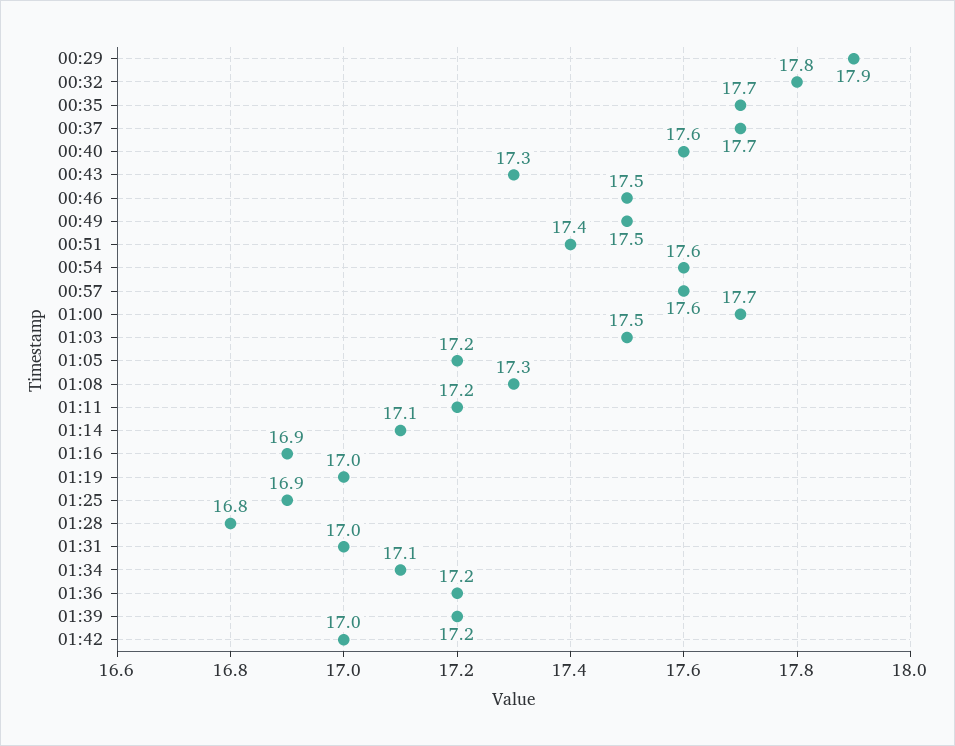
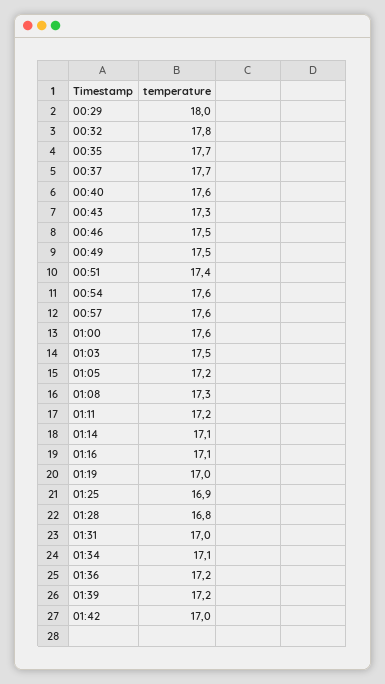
00:29: 17.9 -> 18
01:00: 17.7 -> 17.6
01:16: 16.9 -> 17.1

